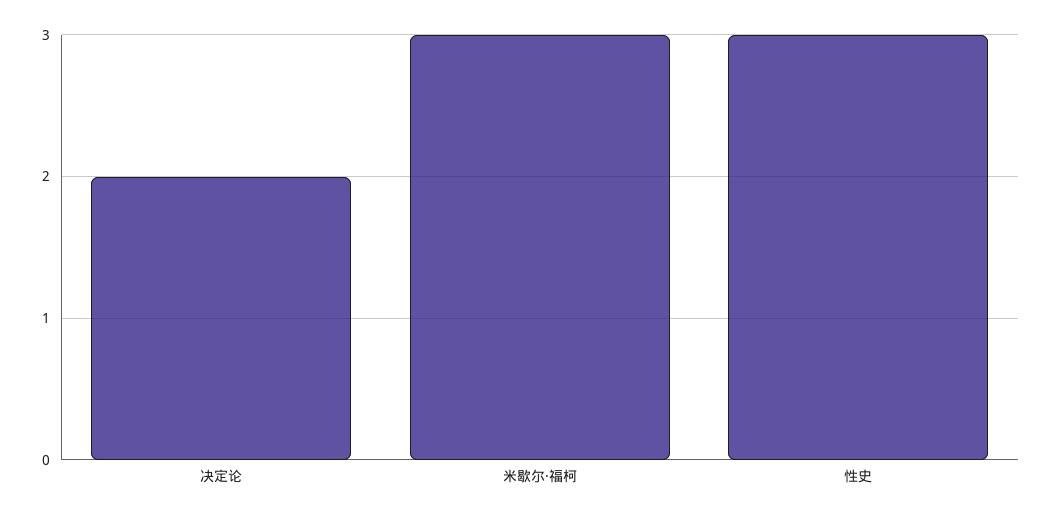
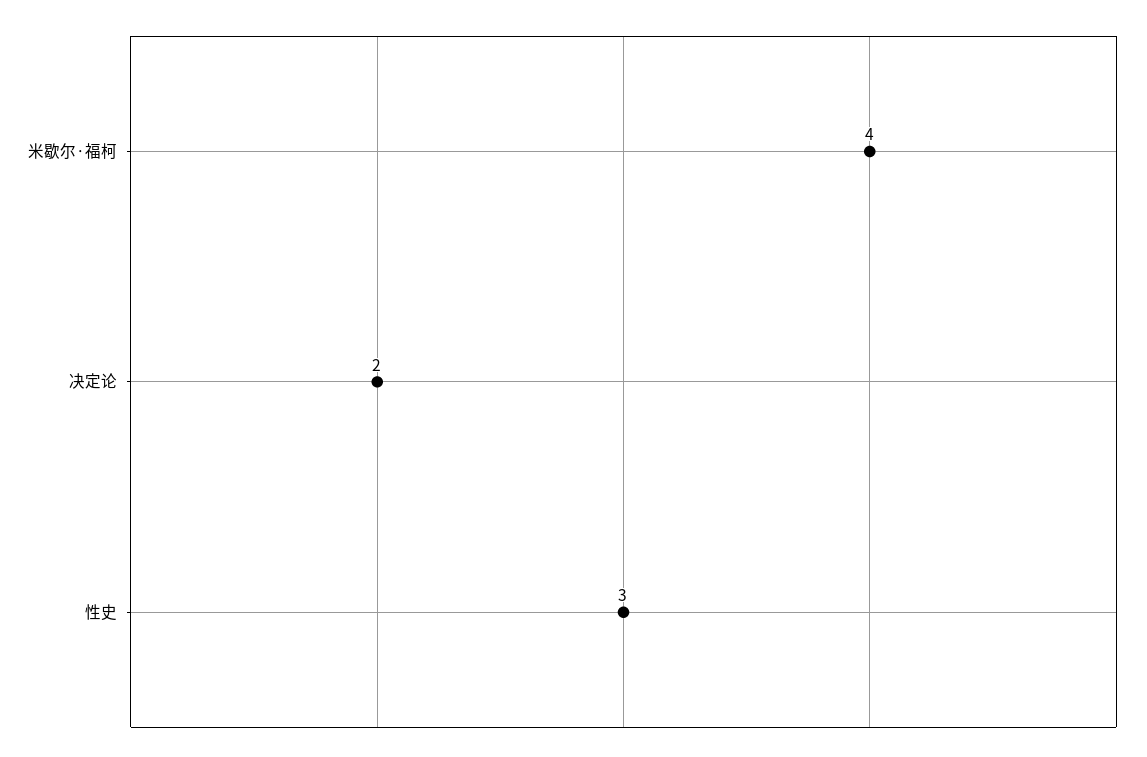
米歇尔·福柯: 3 -> 4

